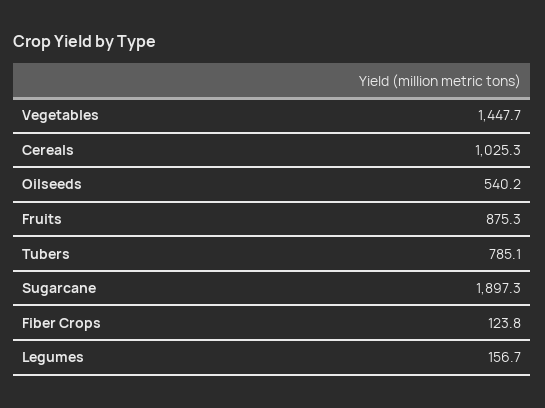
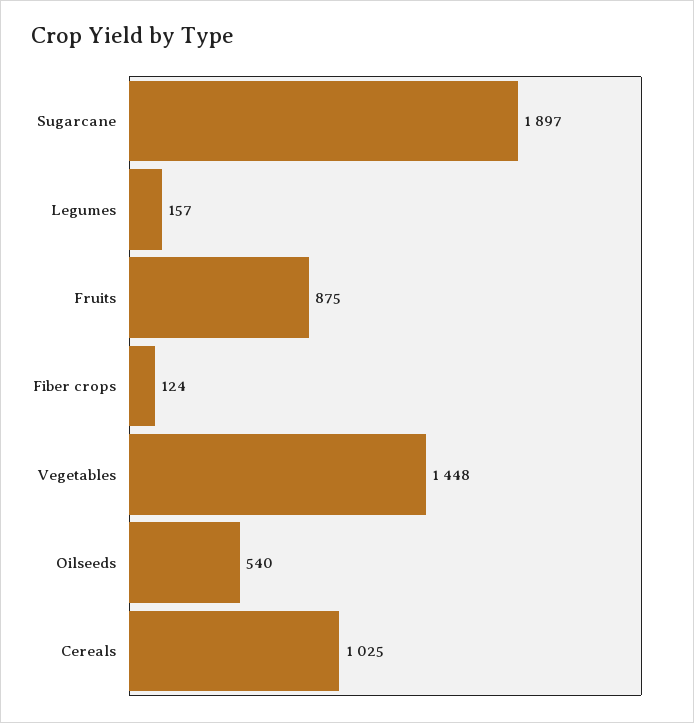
Tubers: 785.1 -> none

